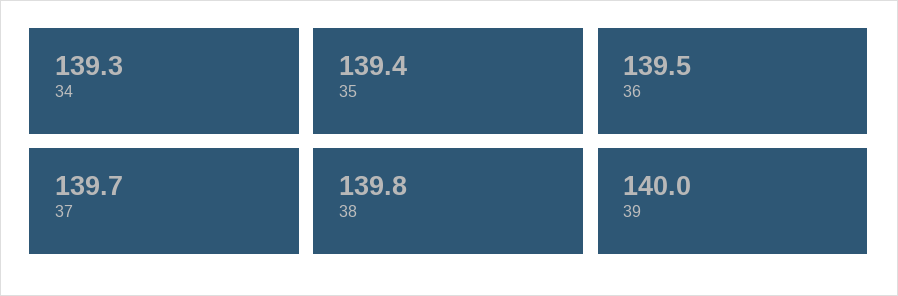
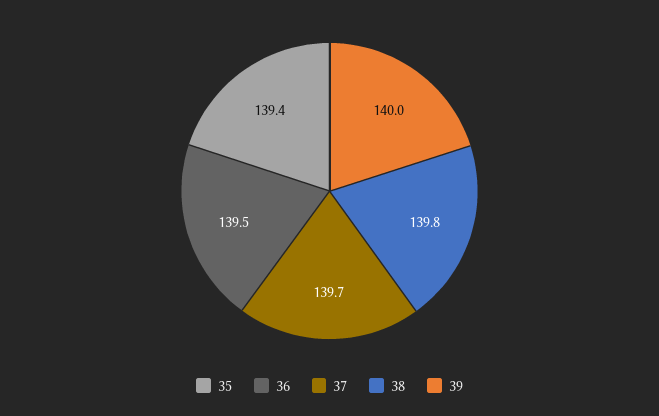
34: 139.3 -> none

